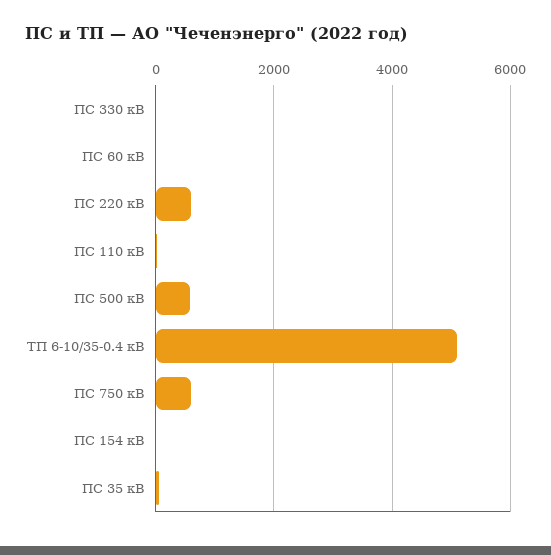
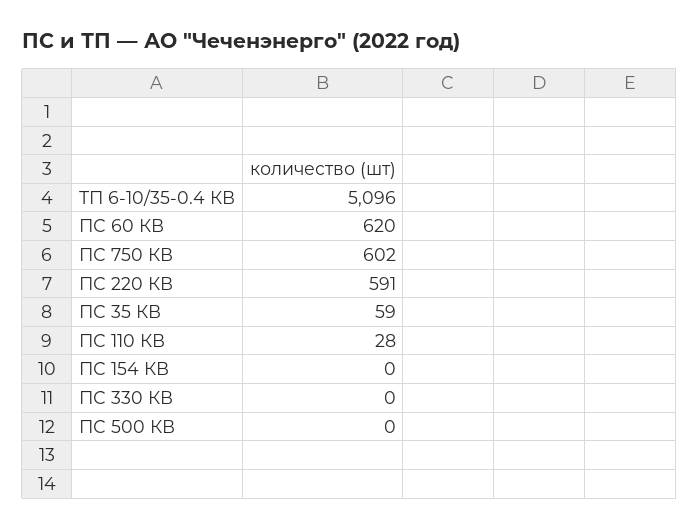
ПС 60 кВ: 0 -> 620
ПС 500 кВ: 600 -> 0

